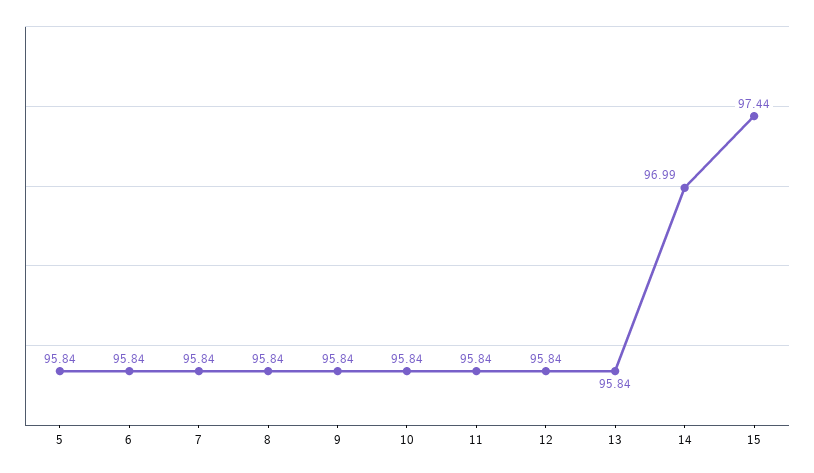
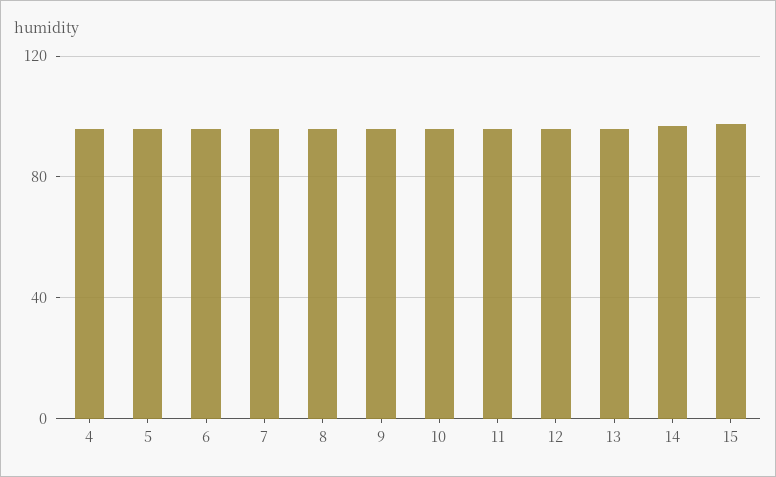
4: none -> 95

